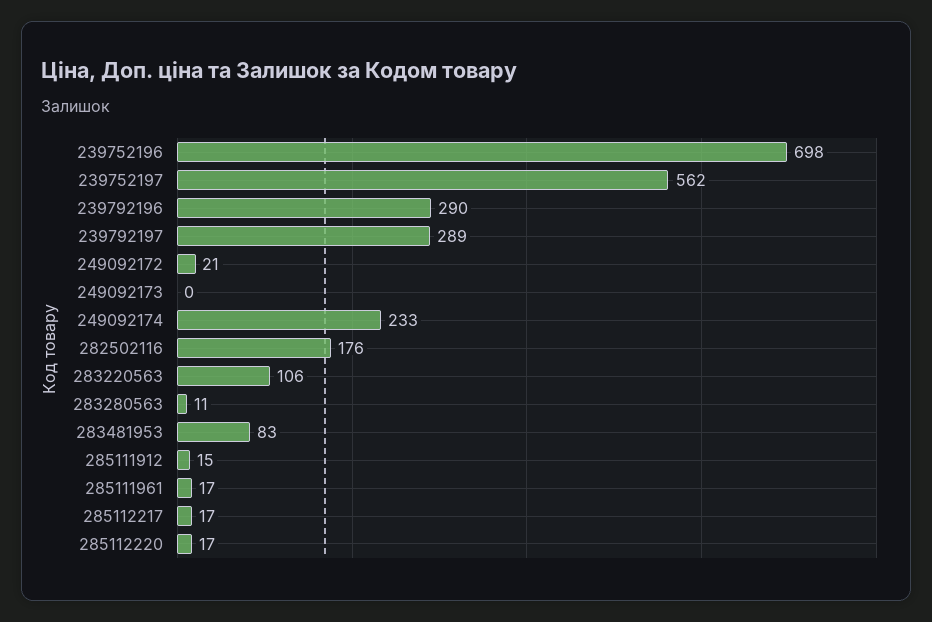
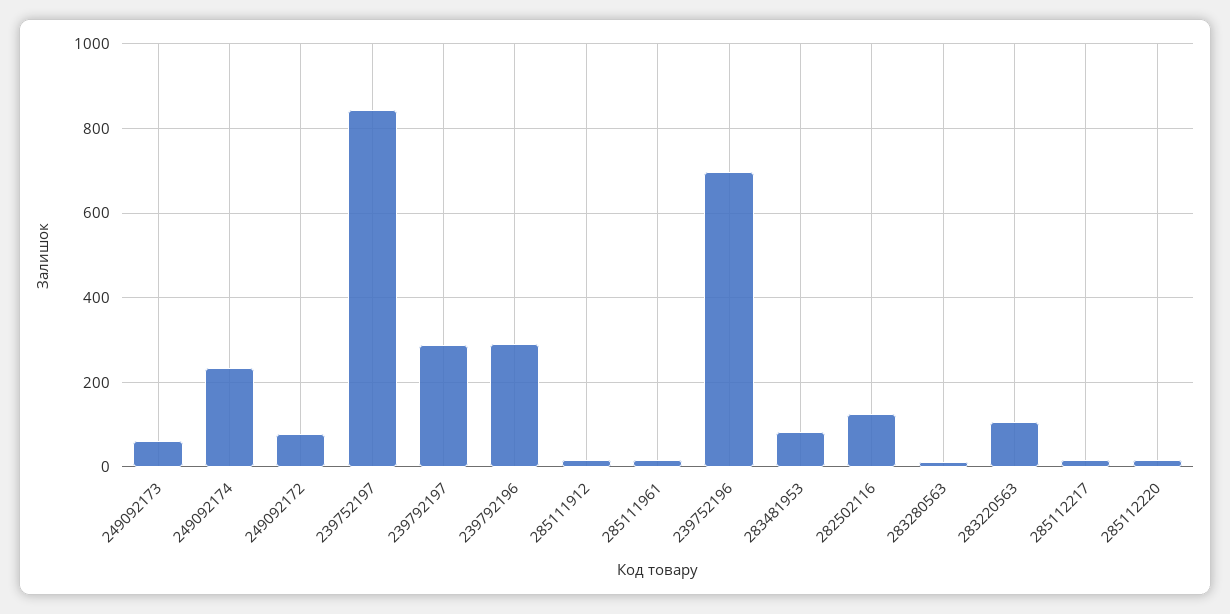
239752197: 562 -> 840
249092172: 21 -> 80
249092173: 0 -> 60
282502116: 176 -> 120

